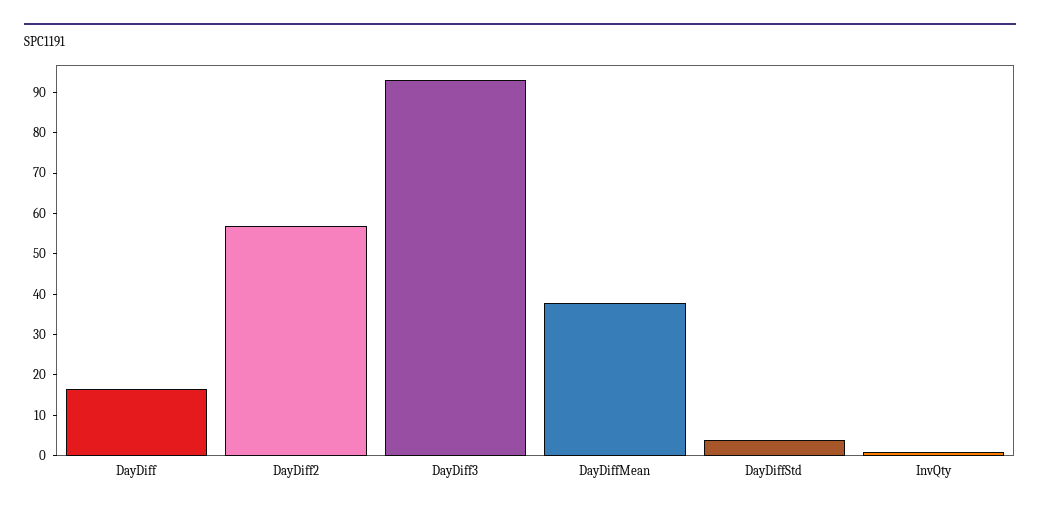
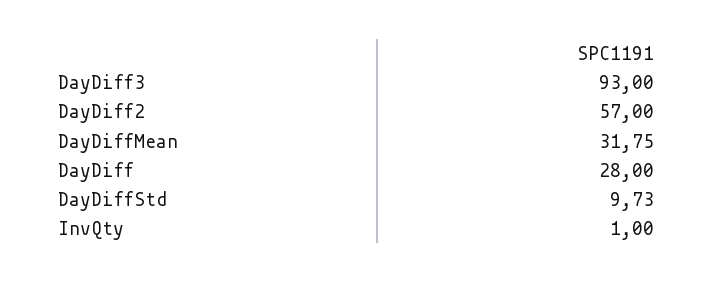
DayDiff: 16 -> 28
DayDiffMean: 38 -> 31.75
DayDiffStd: 4 -> 9.73

